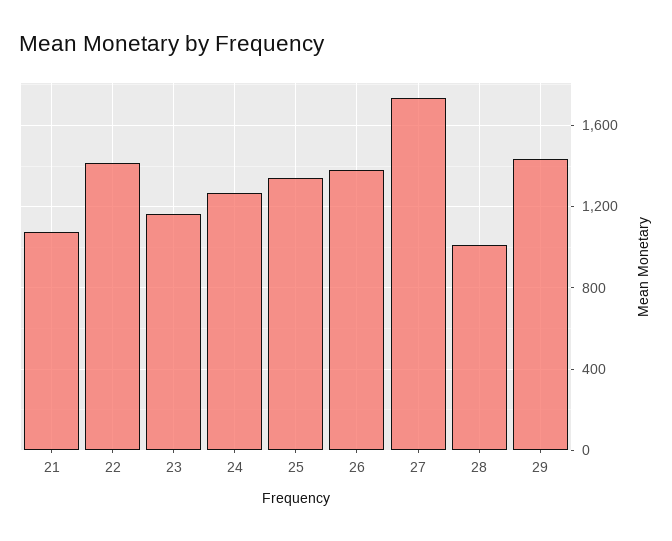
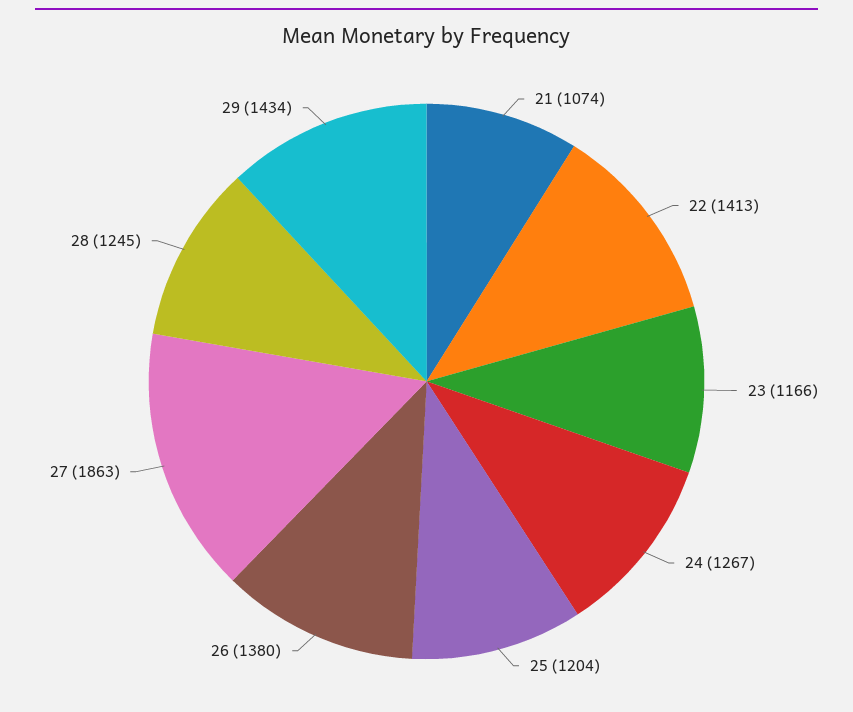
25: 1350 -> 1204
27: 1750 -> 1863
28: 1000 -> 1245

